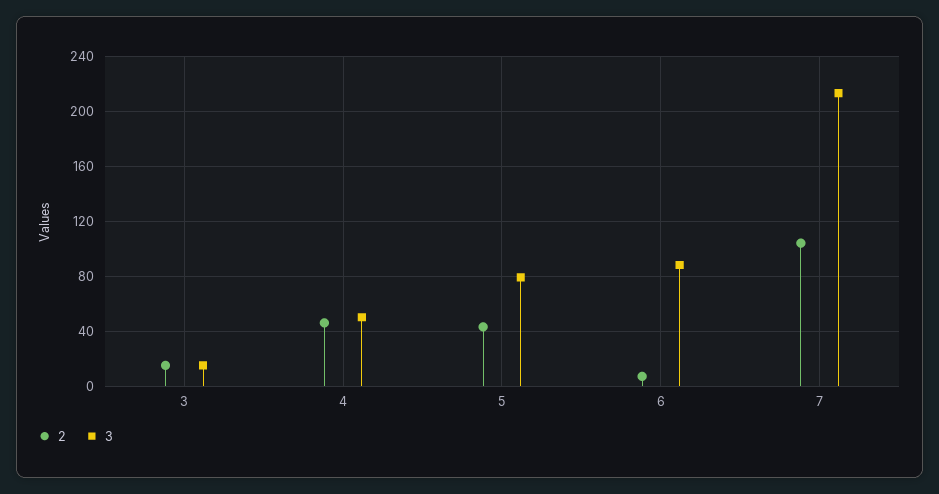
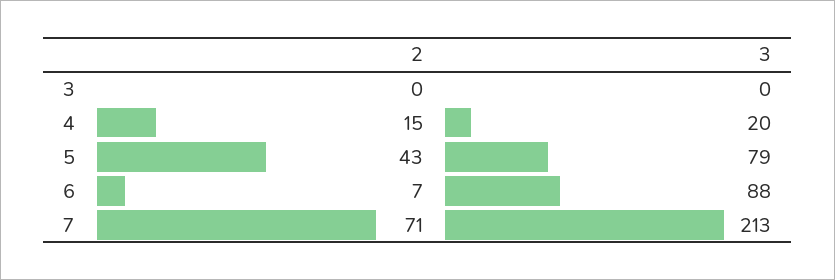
2, 3: 15 -> 0
3, 3: 15 -> 0
2, 4: 45 -> 15
3, 4: 50 -> 20
2, 7: 105 -> 71

